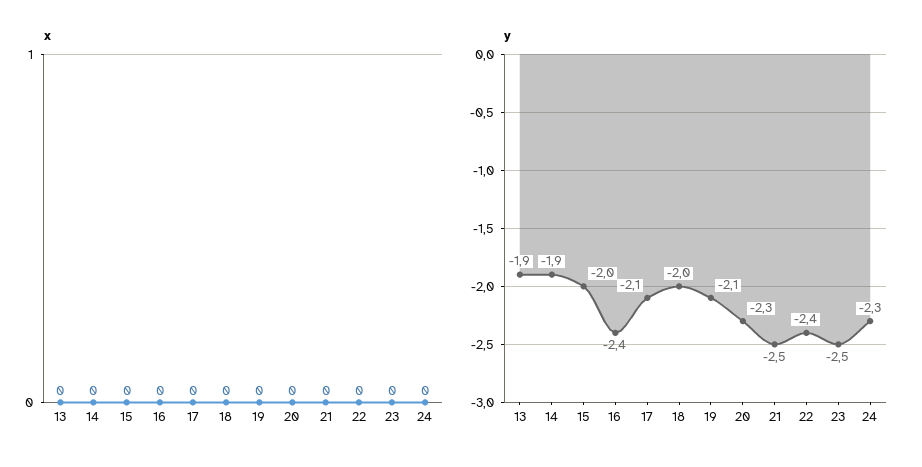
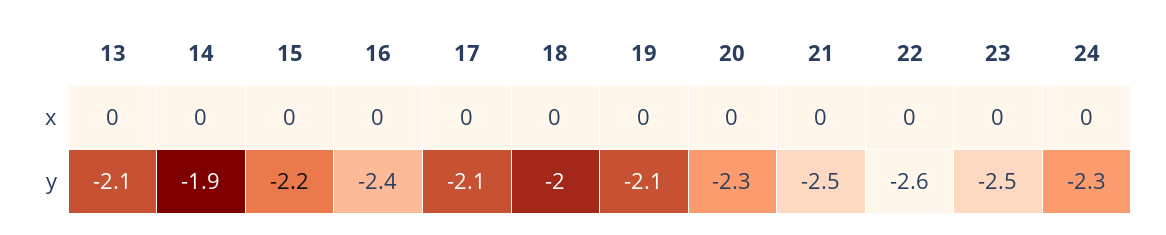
y, 13: -1.9 -> -2.1
y, 15: -2 -> -2.2
y, 22: -2.4 -> -2.6

